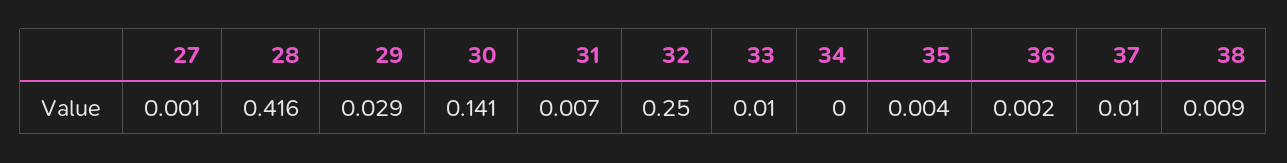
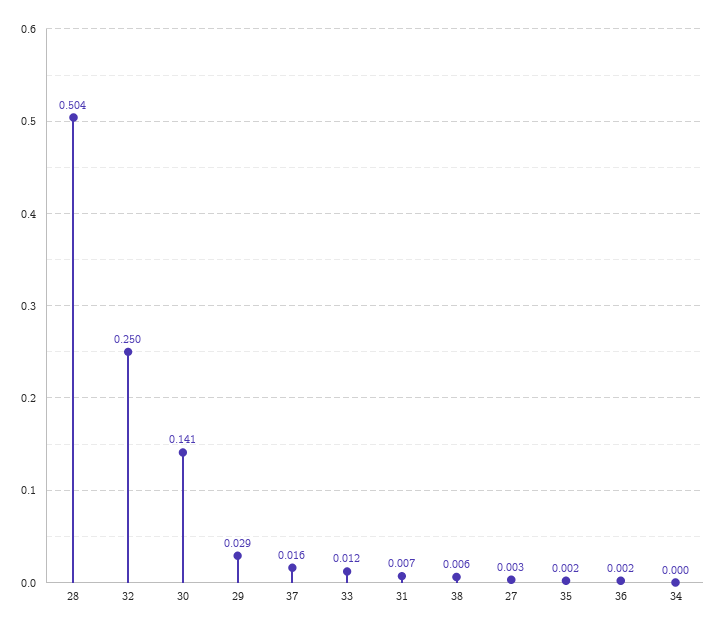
27: 0.001 -> 0.003
28: 0.416 -> 0.504
33: 0.01 -> 0.012
35: 0.004 -> 0.002
37: 0.01 -> 0.016
38: 0.009 -> 0.006

